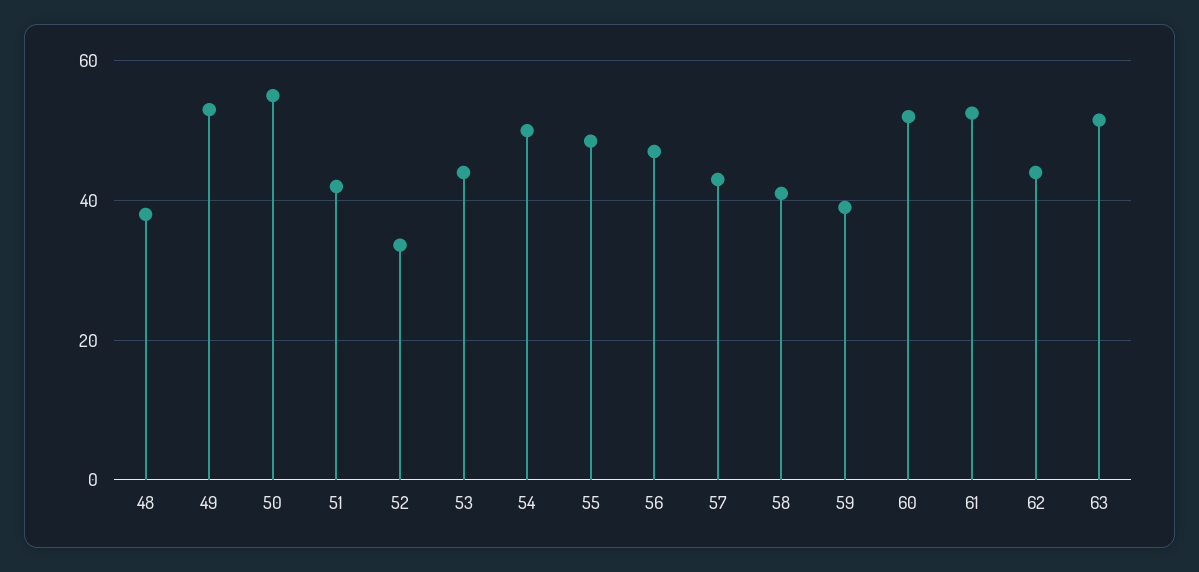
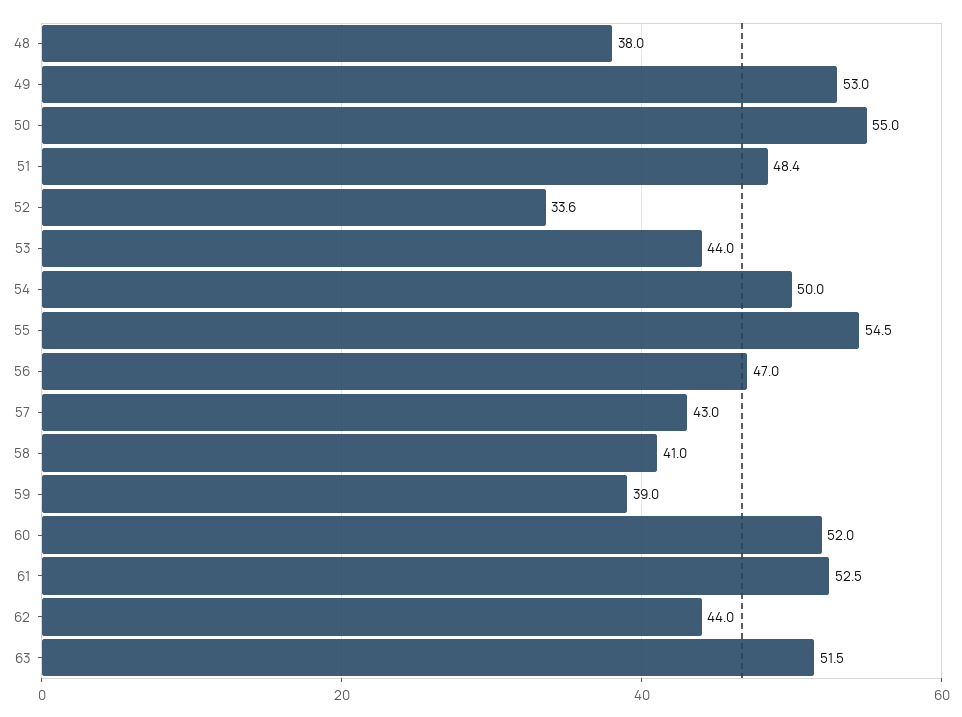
51: 42 -> 48.4
55: 48 -> 54.5

